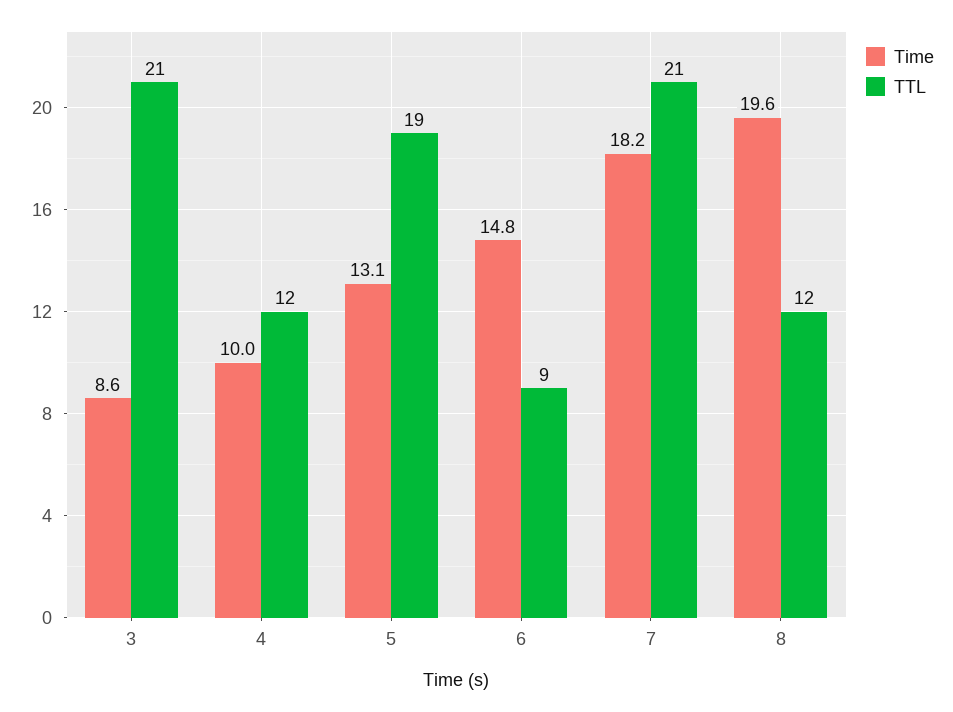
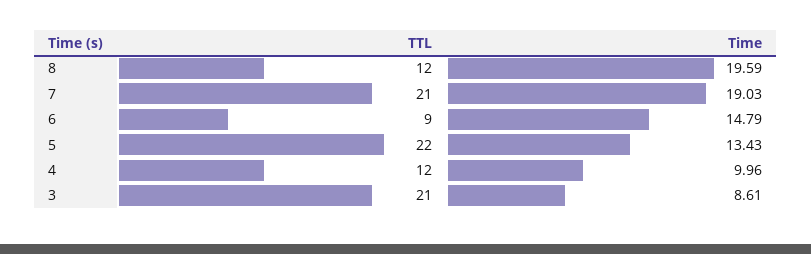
Time, 5: 13.1 -> 13.43
TTL, 5: 19 -> 22
Time, 7: 18.2 -> 19.03

